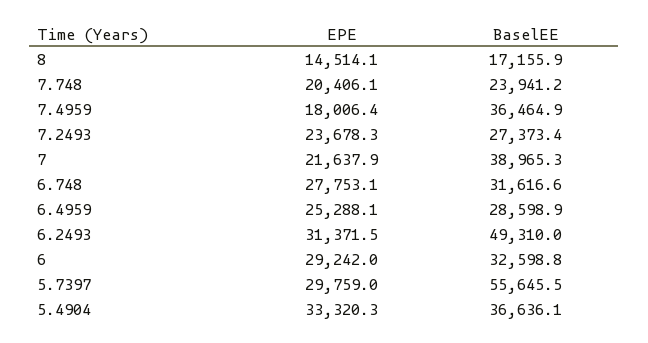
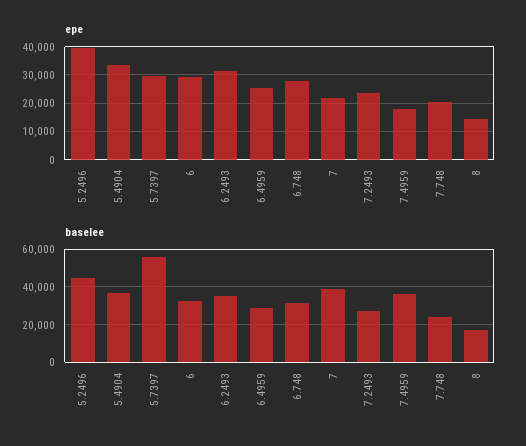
BaselEE, 6.2493: 49310 -> 35000
EPE, 5.2496: none -> 40000
BaselEE, 5.2496: none -> 45000

